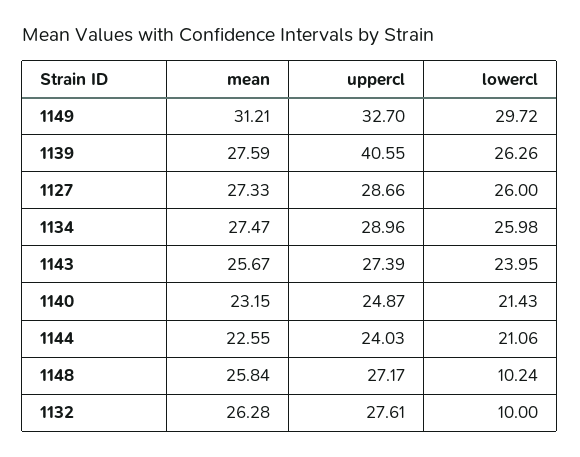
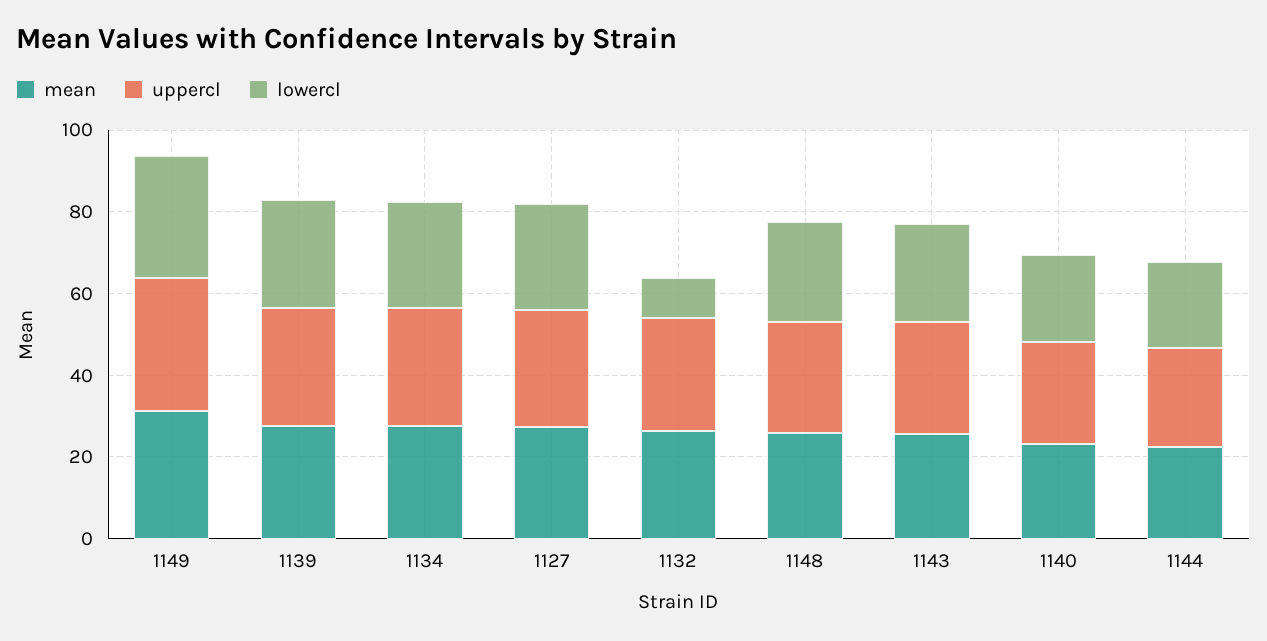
uppercl, 1139: 40.55 -> 30
lowercl, 1148: 10.24 -> 25

